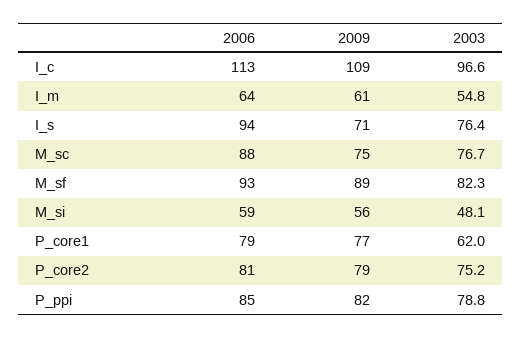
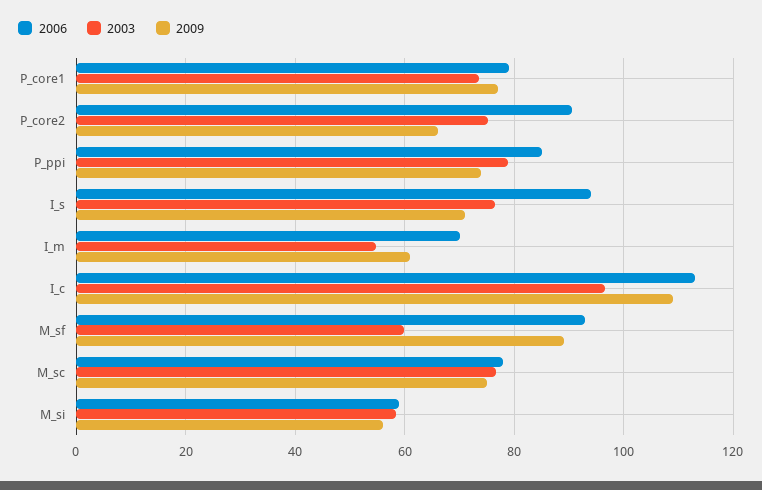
2006, I_m: 64 -> 70
2006, M_sc: 88 -> 78
2003, M_sf: 82.3 -> 60
2003, M_si: 48.1 -> 58
2003, P_core1: 62 -> 74
2006, P_core2: 81 -> 90
2009, P_core2: 79 -> 66
2009, P_ppi: 82 -> 74

